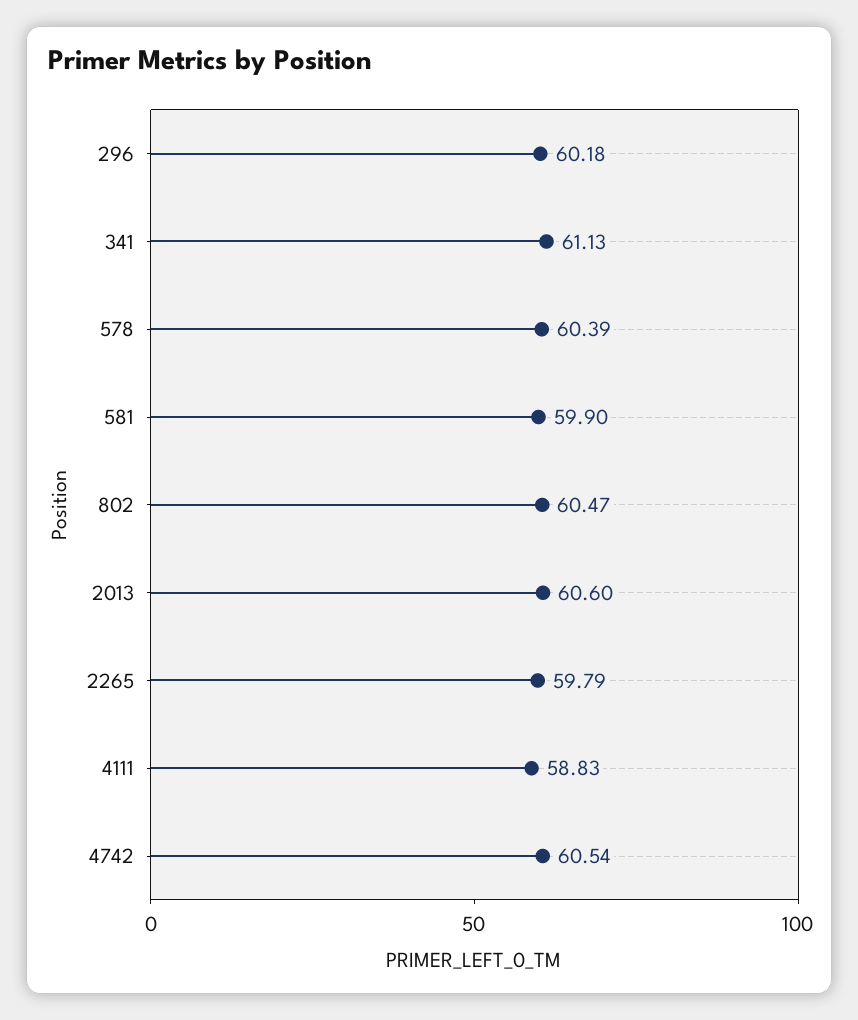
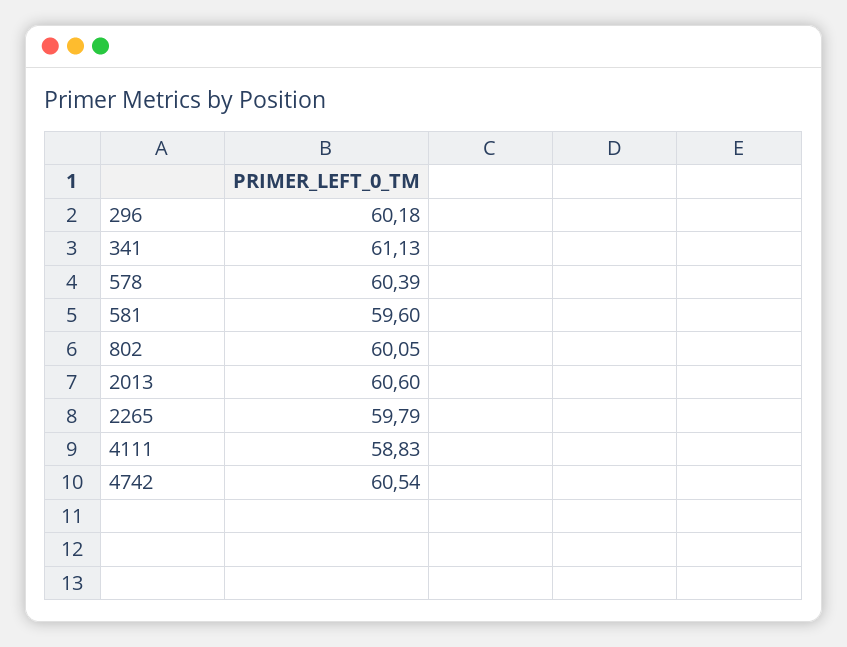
581: 59.9 -> 59.6
802: 60.47 -> 60.05

